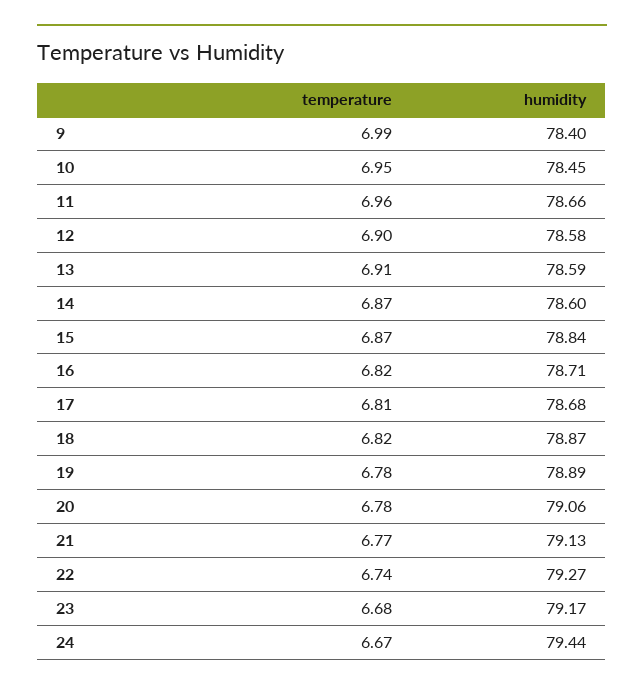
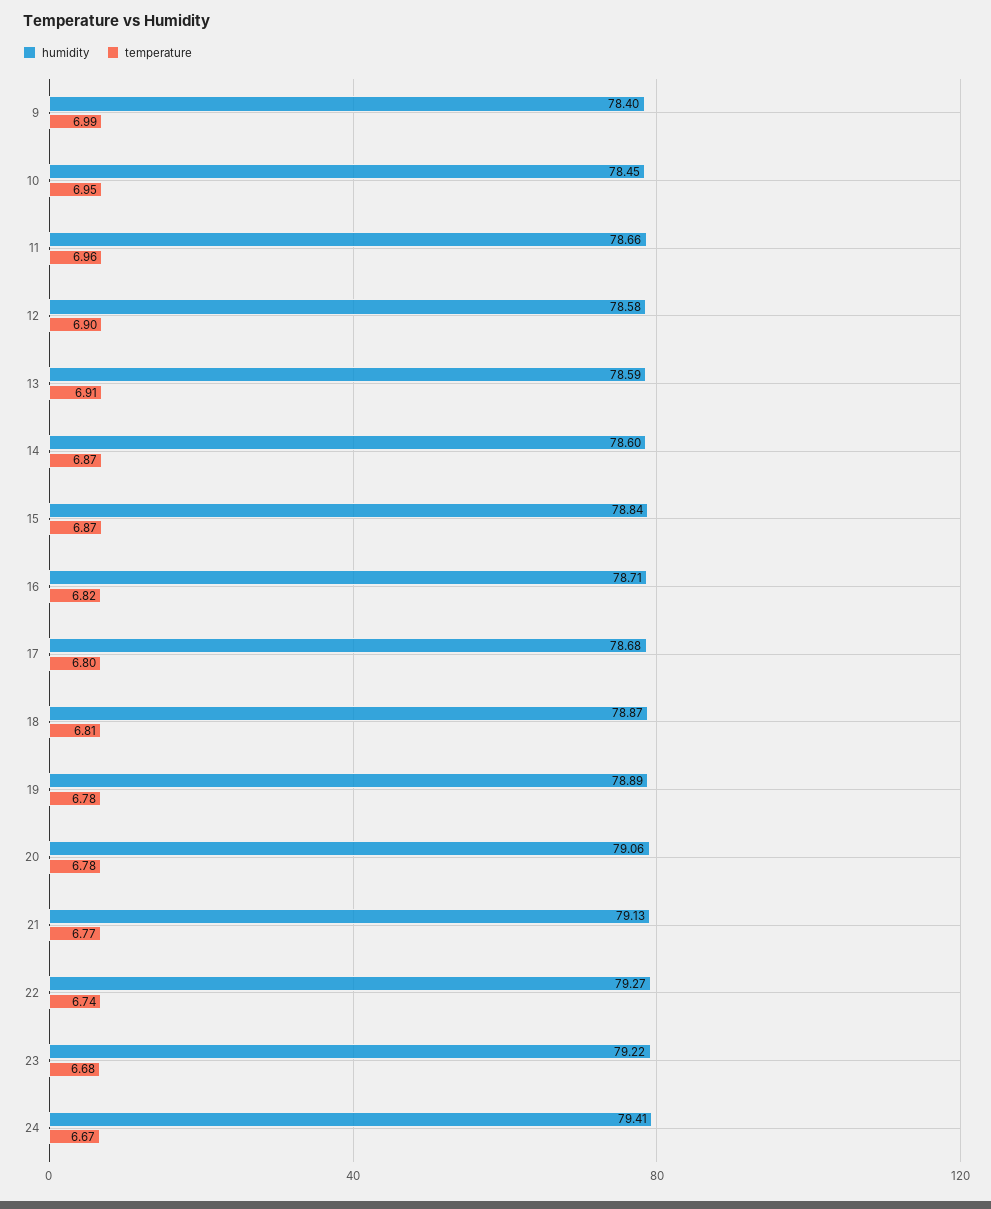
temperature, 17: 6.81 -> 6.8
temperature, 18: 6.82 -> 6.81
humidity, 23: 79.17 -> 79.22
humidity, 24: 79.44 -> 79.41

